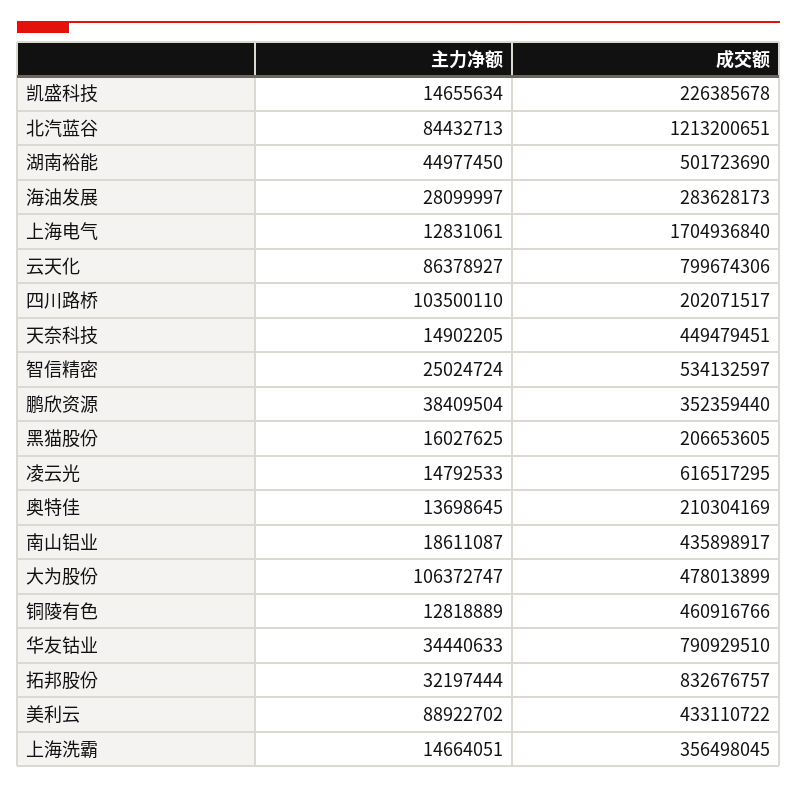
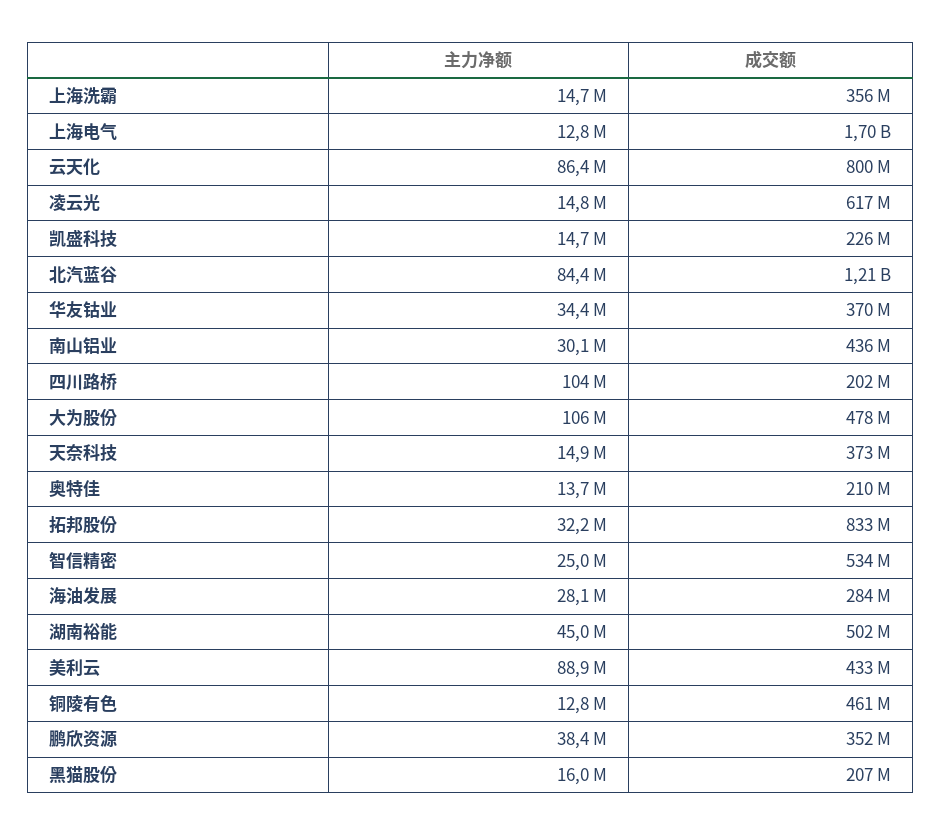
成交额, 天奈科技: 449479451 -> 373000000
主力净额, 南山铝业: 18611087 -> 30100000
成交额, 华友钴业: 790929510 -> 370000000

